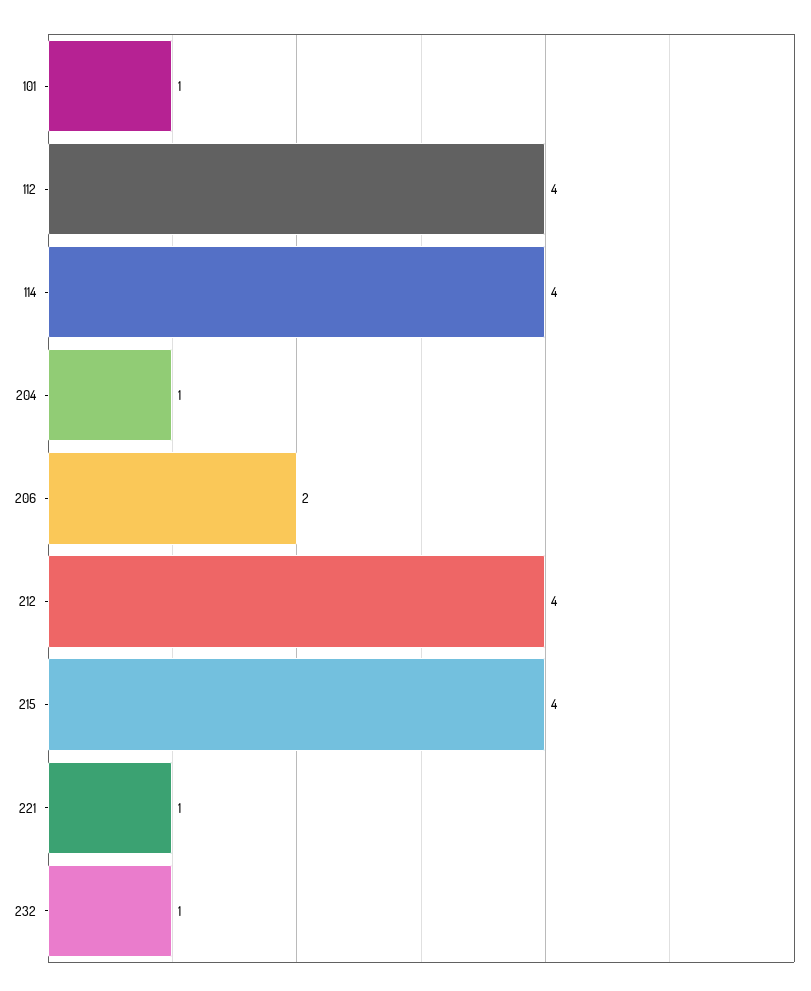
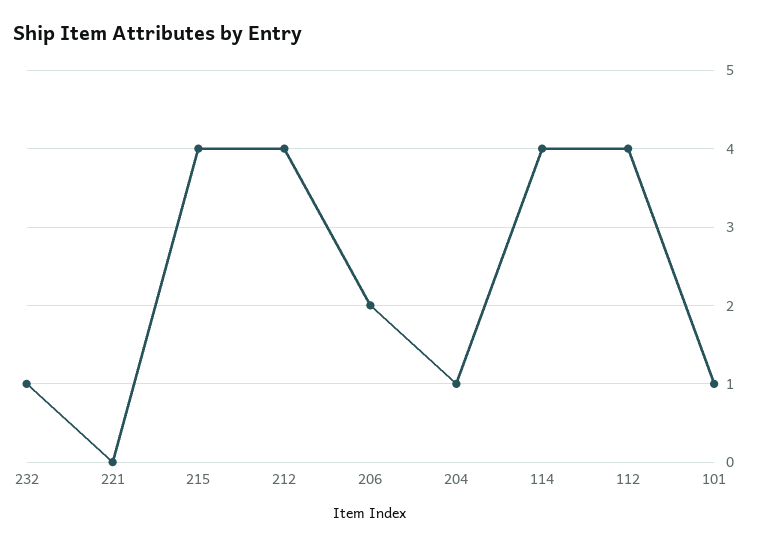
221: 1 -> 0

